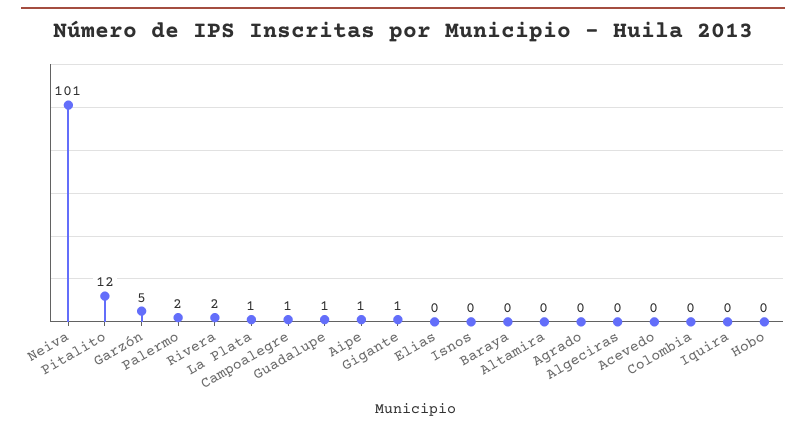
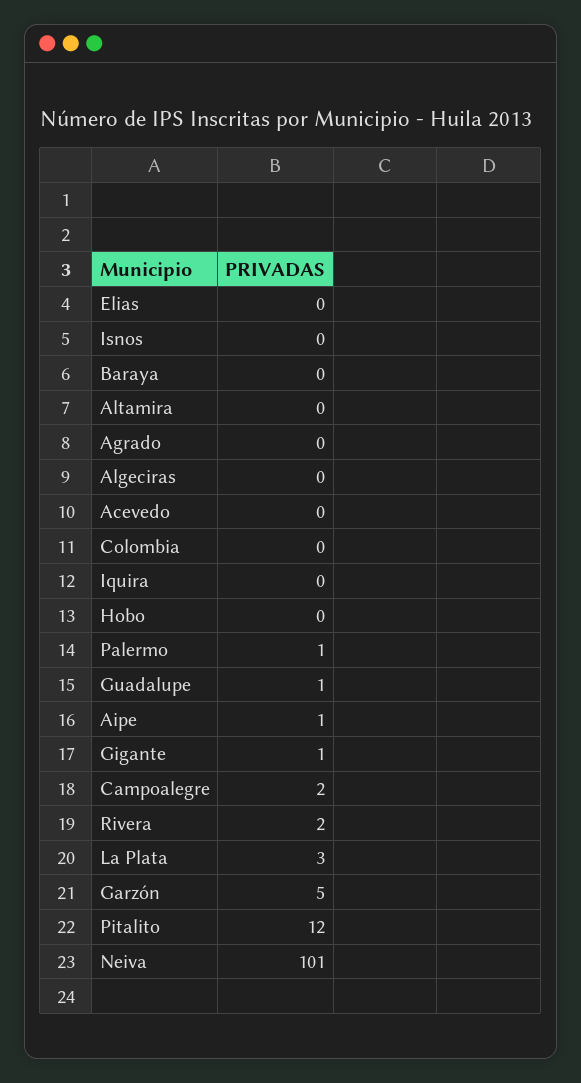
Palermo: 2 -> 1
La Plata: 1 -> 3
Campoalegre: 1 -> 2

